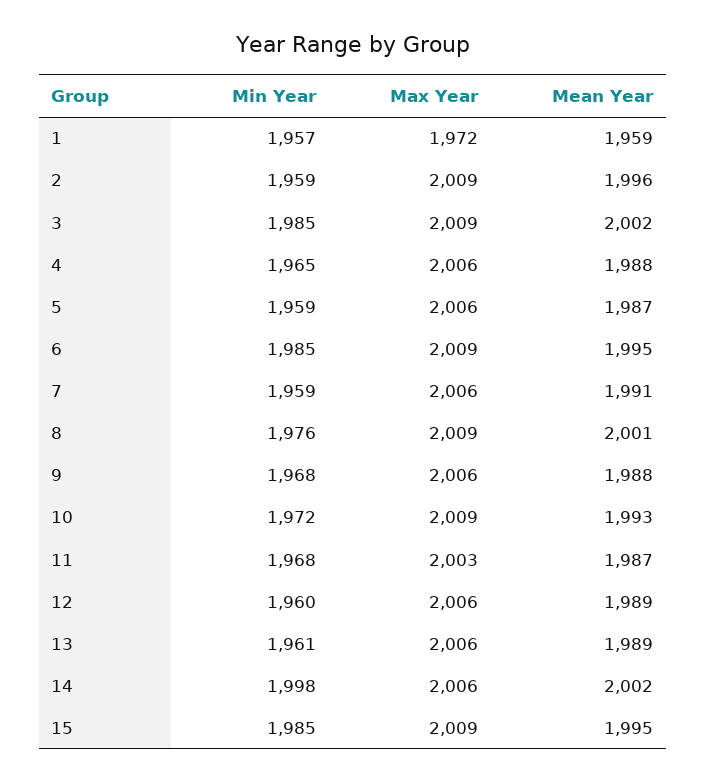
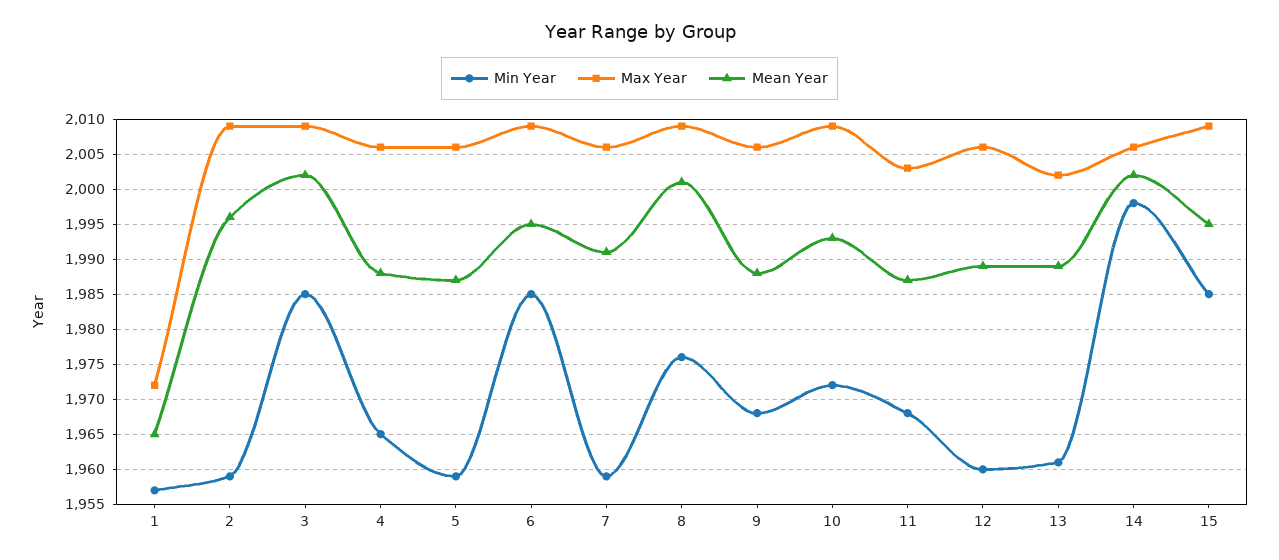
Mean Year, 1: 1959 -> 1965
Max Year, 13: 2006 -> 2002

